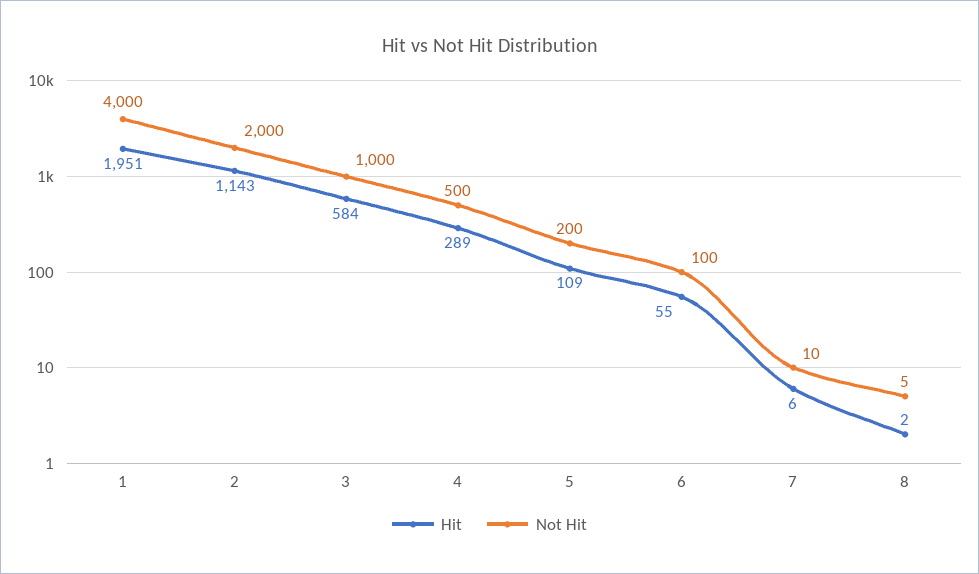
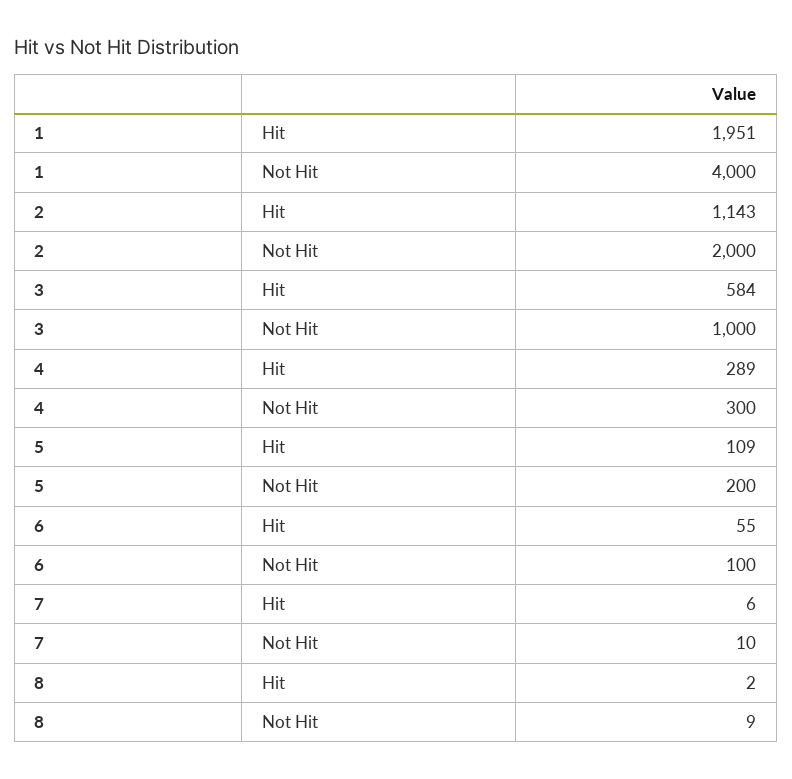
Not Hit, 4: 500 -> 300
Not Hit, 8: 5 -> 9

